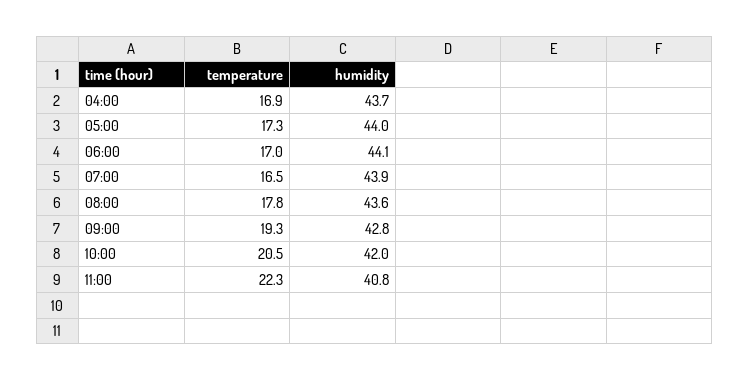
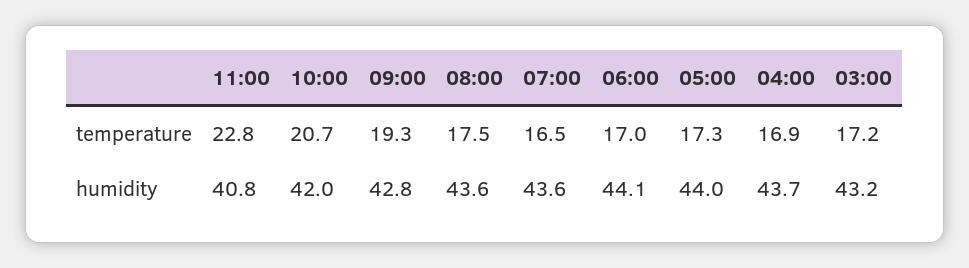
humidity, 07:00: 43.9 -> 43.6
temperature, 08:00: 17.8 -> 17.5
temperature, 10:00: 20.5 -> 20.7
temperature, 11:00: 22.3 -> 22.8
temperature, 03:00: none -> 17.2
humidity, 03:00: none -> 43.2

